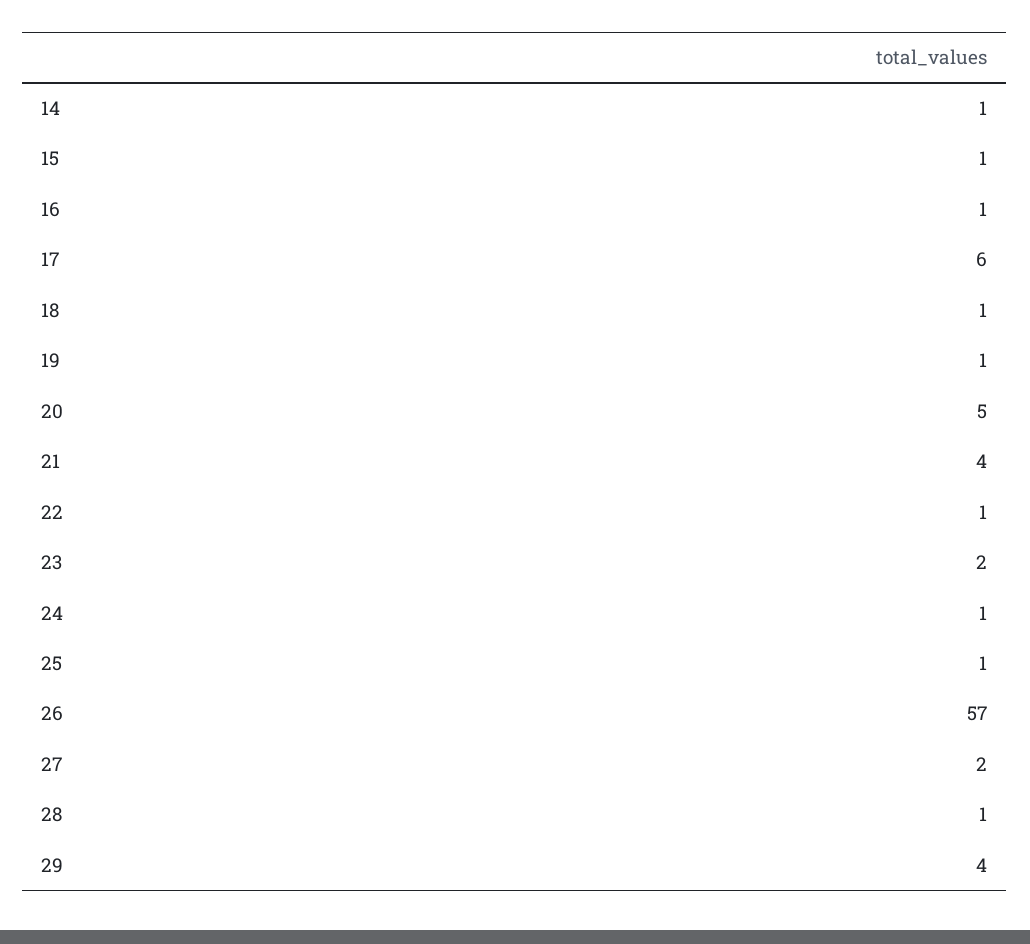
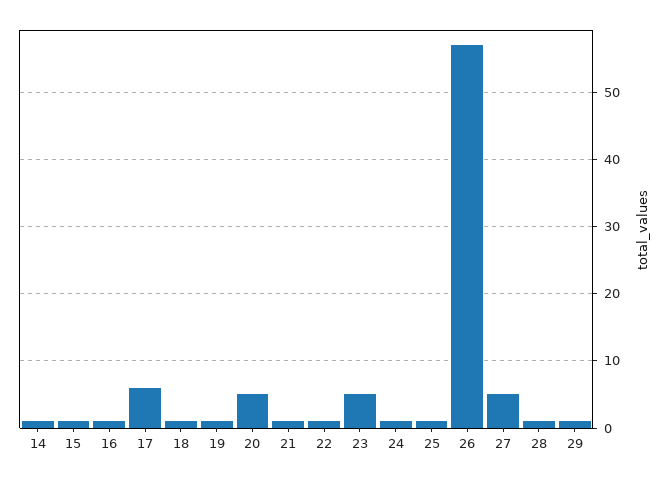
21: 4 -> 1
23: 2 -> 5
27: 2 -> 5
29: 4 -> 1

